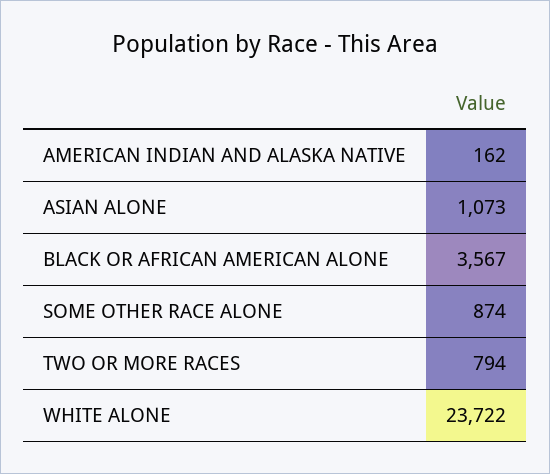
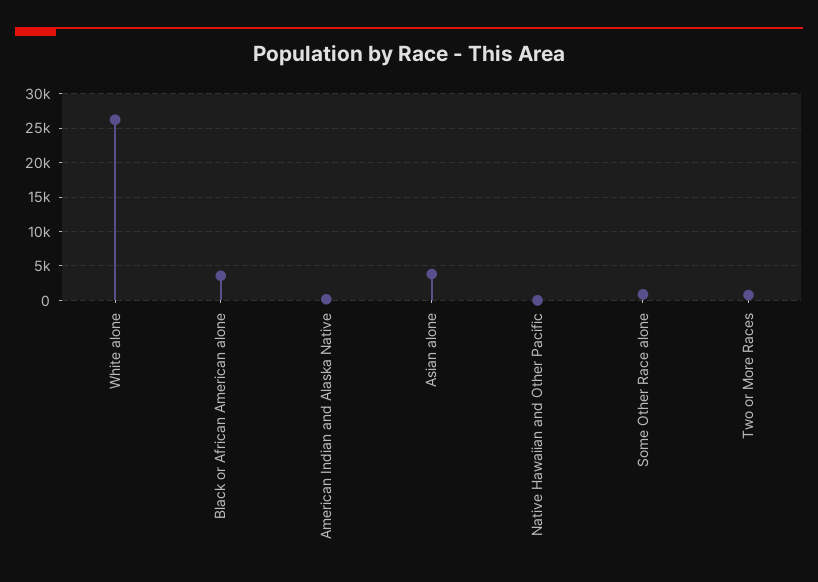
ASIAN ALONE: 1073 -> 4000
WHITE ALONE: 23722 -> 26000
Native Hawaiian and Other Pacific: none -> 0

